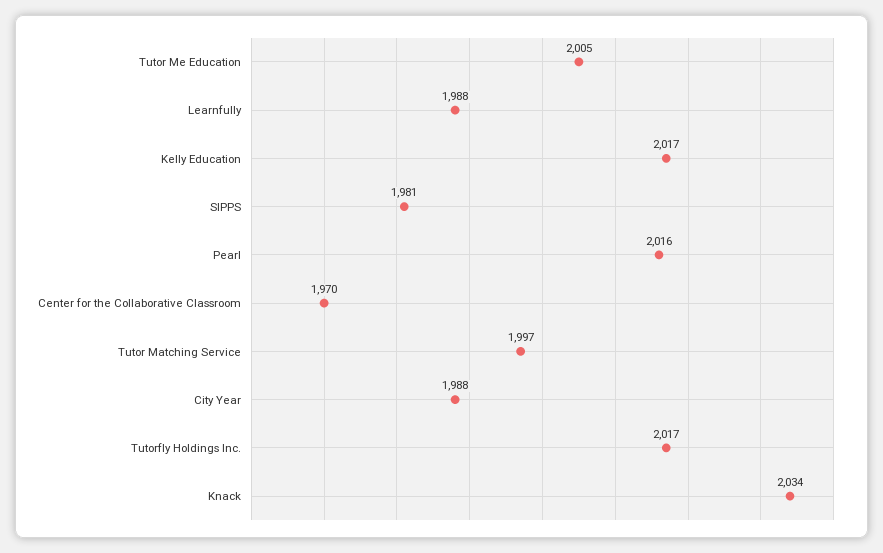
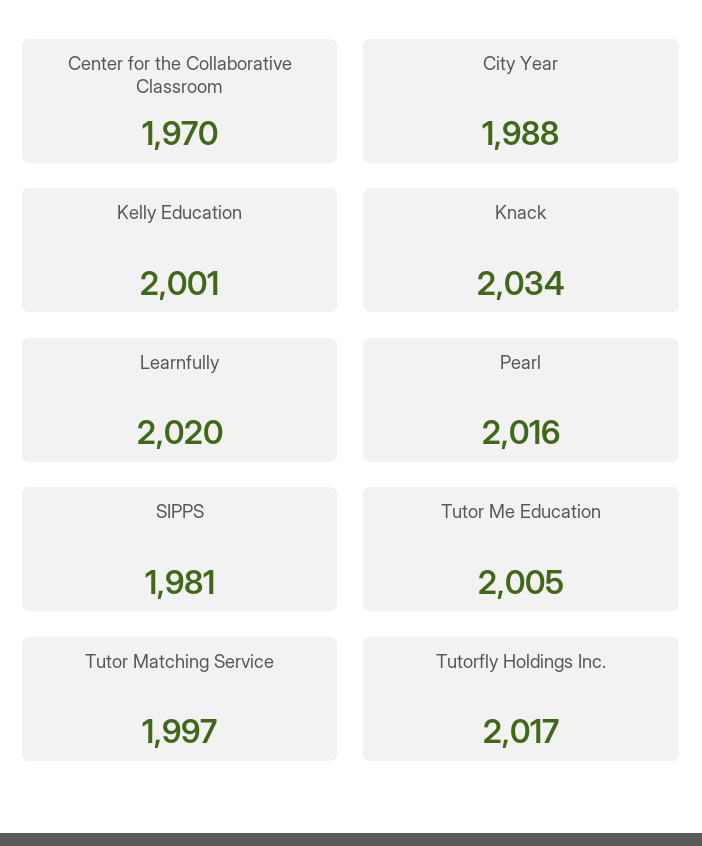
Learnfully: 1988 -> 2020
Kelly Education: 2017 -> 2001

